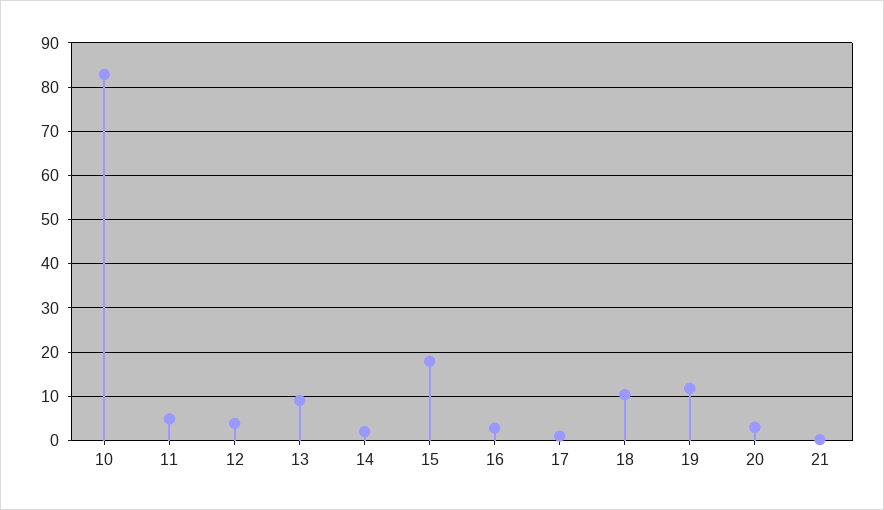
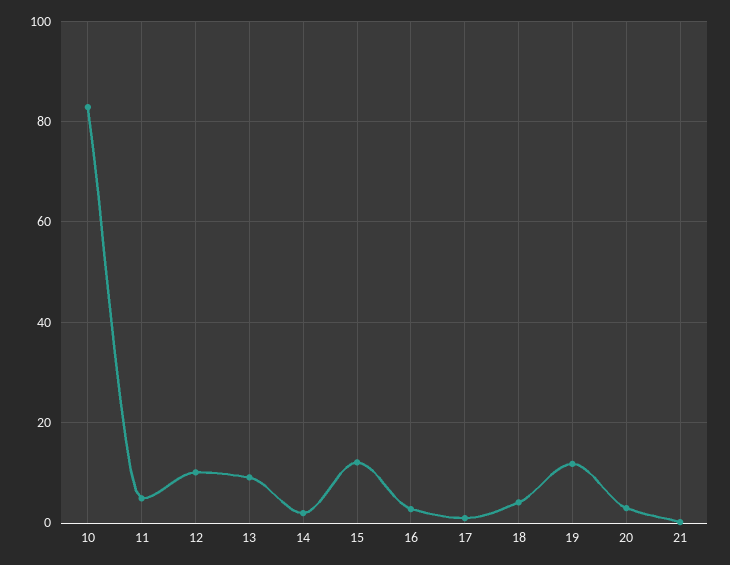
12: 4 -> 10
15: 18 -> 12
18: 10 -> 4

